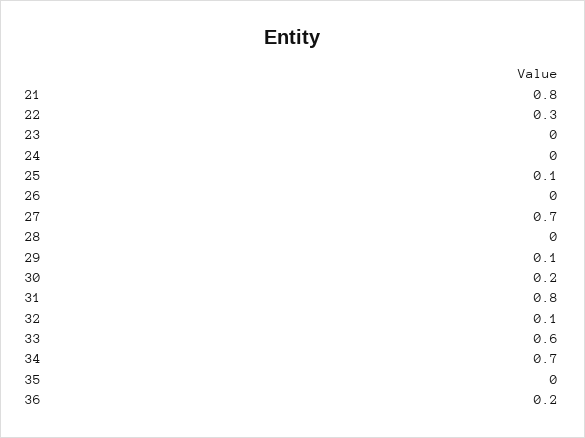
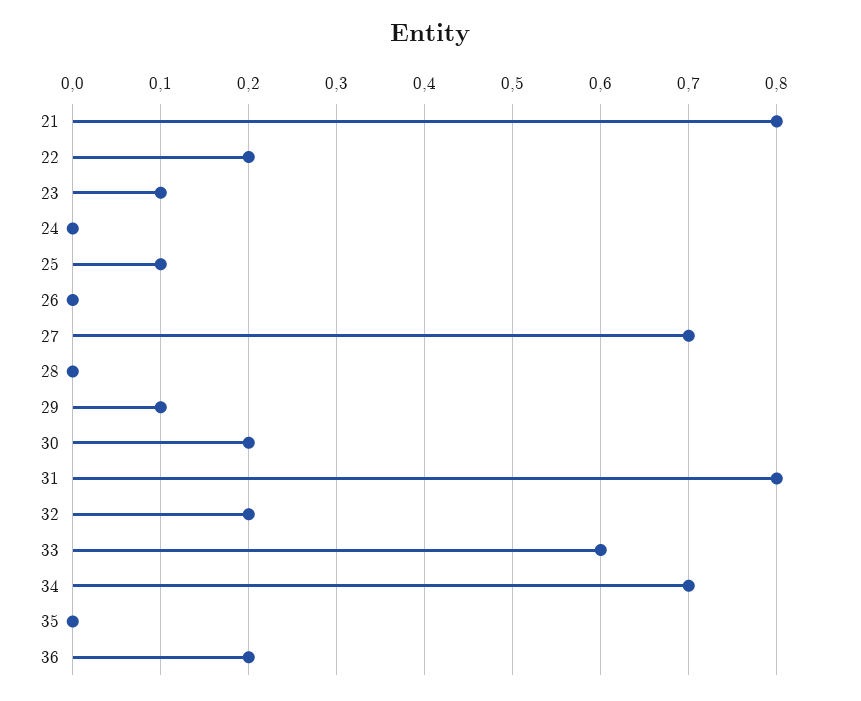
22: 0.3 -> 0.2
23: 0 -> 0.1
32: 0.1 -> 0.2

